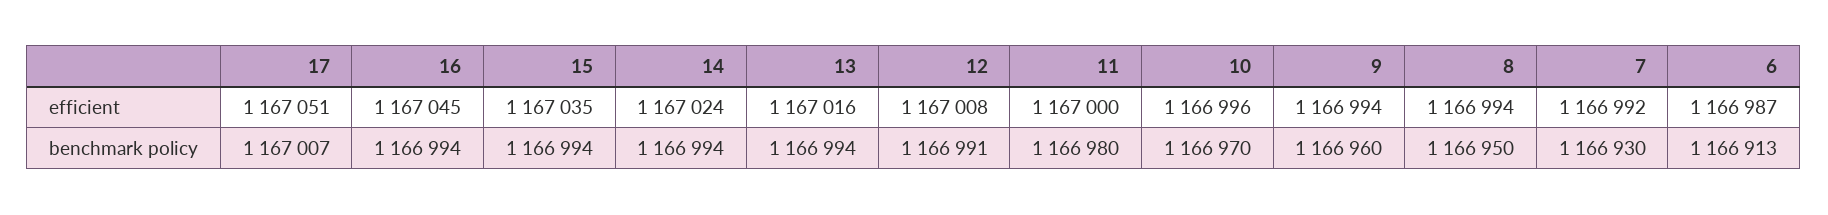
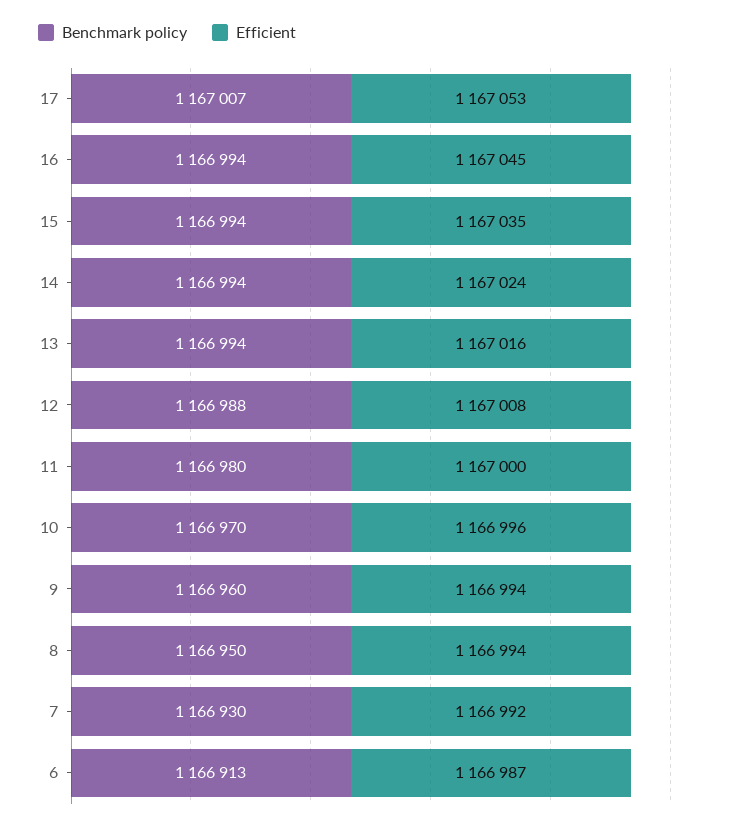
efficient, 17: 1167051 -> 1167053
benchmark policy, 12: 1166991 -> 1166988

